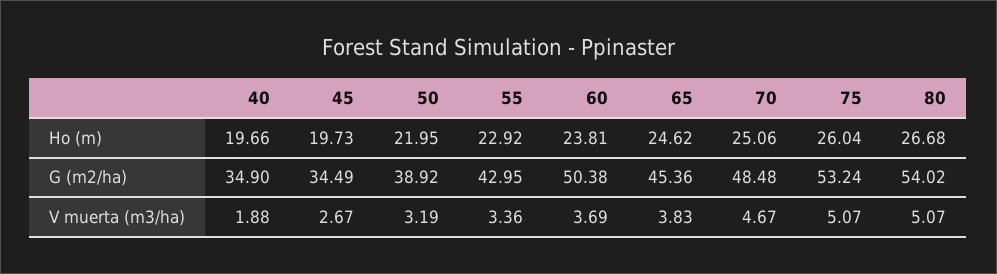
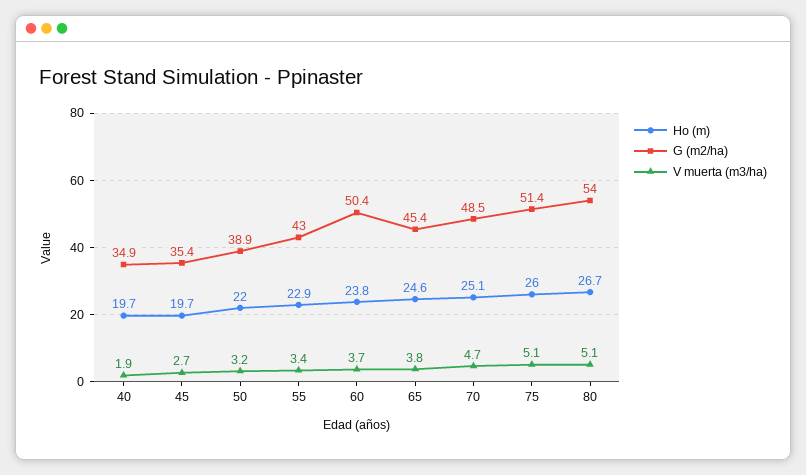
G (m2/ha), 45: 34.49 -> 35.4
G (m2/ha), 75: 53.24 -> 51.4

